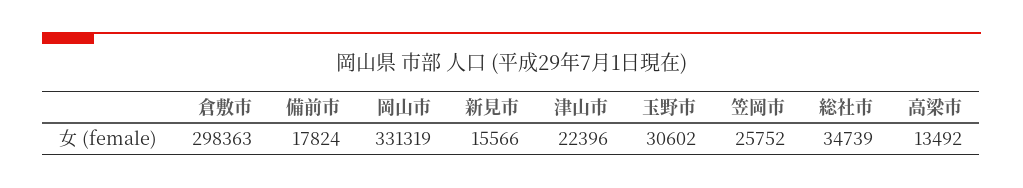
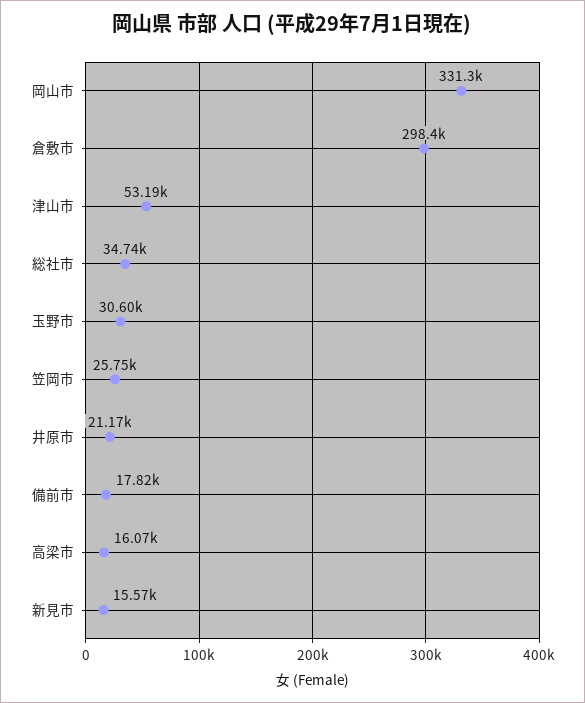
津山市: 22396 -> 53190
高梁市: 13492 -> 16070
井原市: none -> 21170

